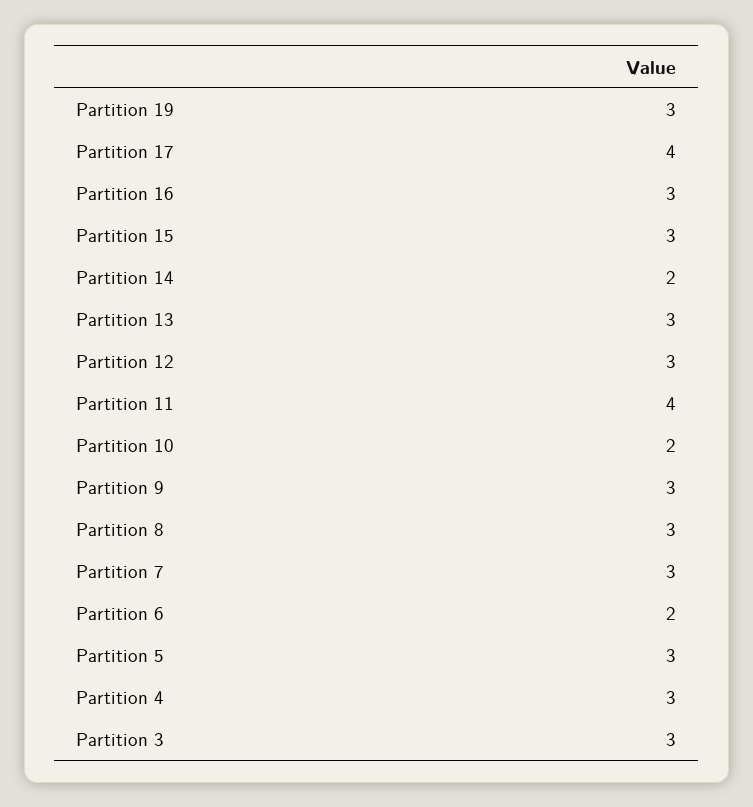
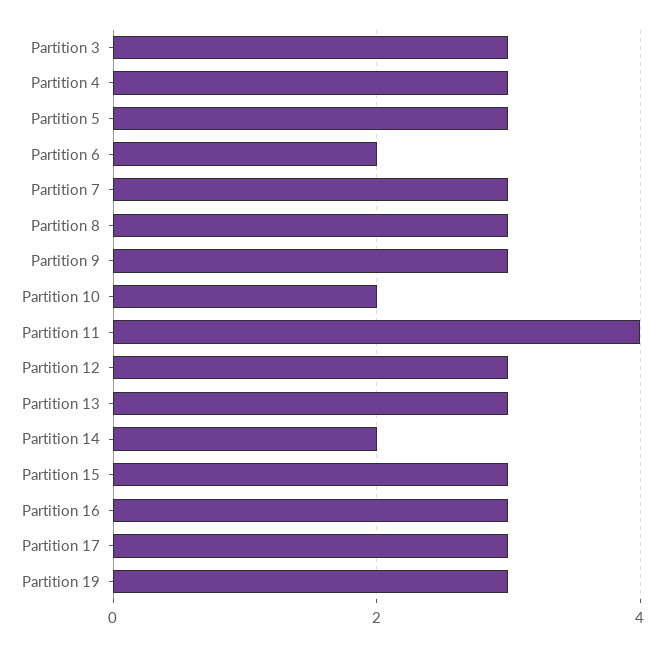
Partition 17: 4 -> 3

